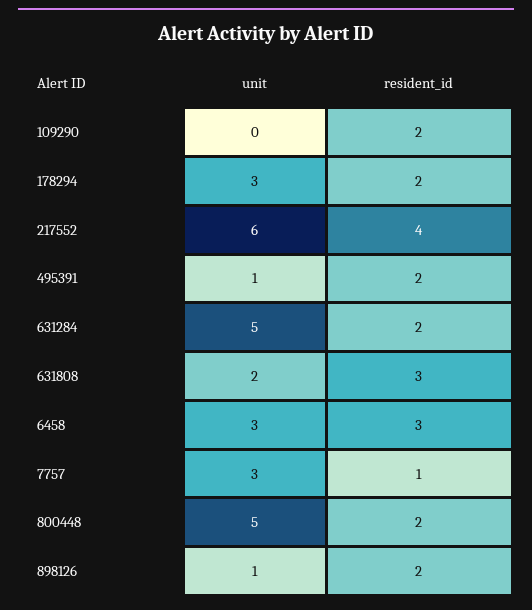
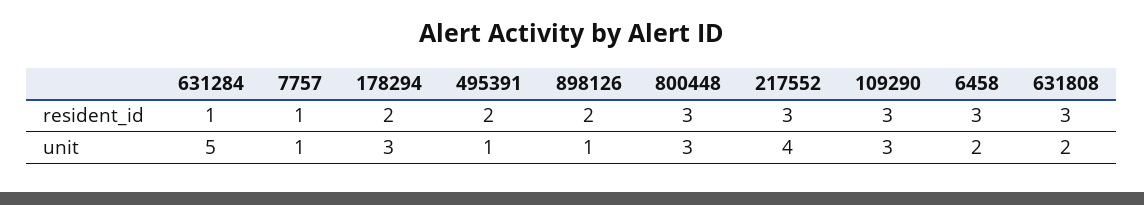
unit, 109290: 0 -> 3
resident_id, 109290: 2 -> 3
unit, 217552: 6 -> 4
resident_id, 217552: 4 -> 3
resident_id, 631284: 2 -> 1
unit, 6458: 3 -> 2
unit, 7757: 3 -> 1
unit, 800448: 5 -> 3
resident_id, 800448: 2 -> 3

